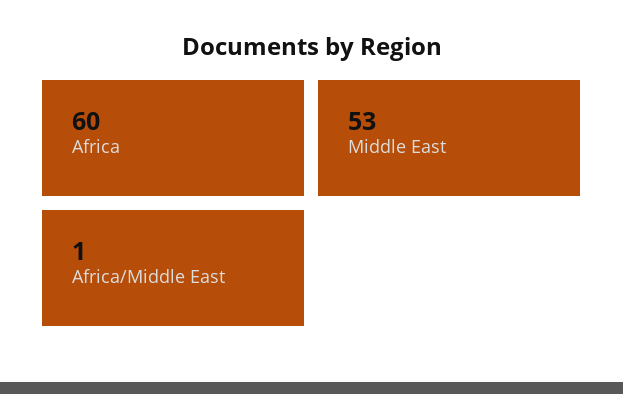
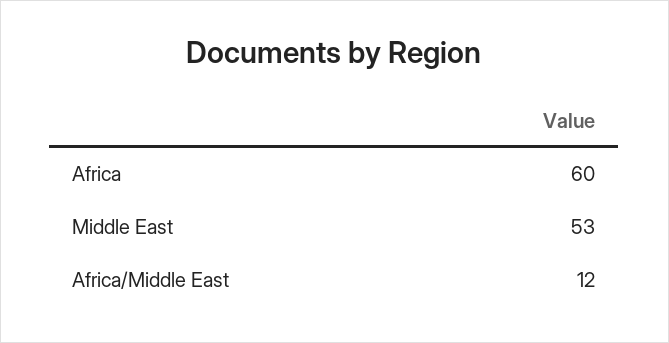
Africa/Middle East: 1 -> 12

